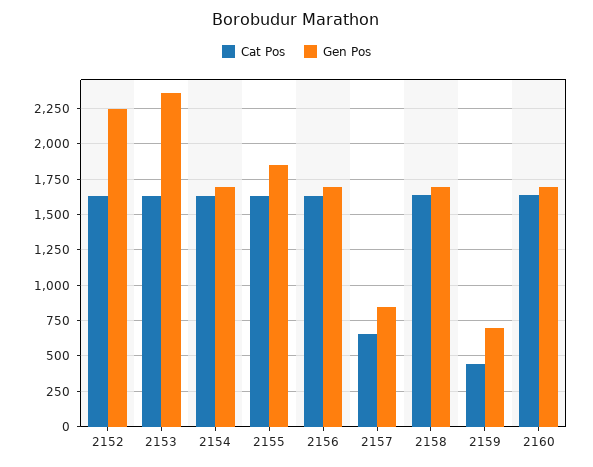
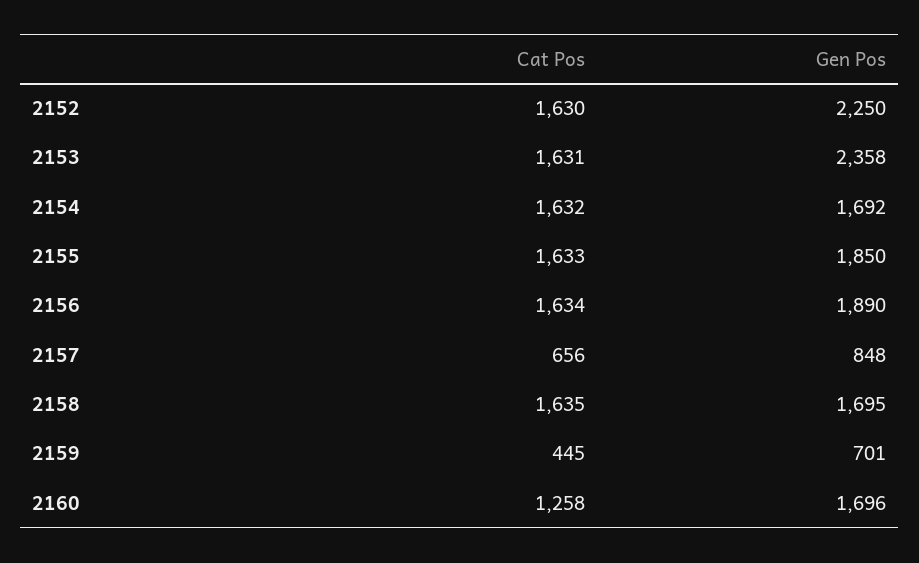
Gen Pos, 2156: 1700 -> 1890
Cat Pos, 2160: 1650 -> 1258

